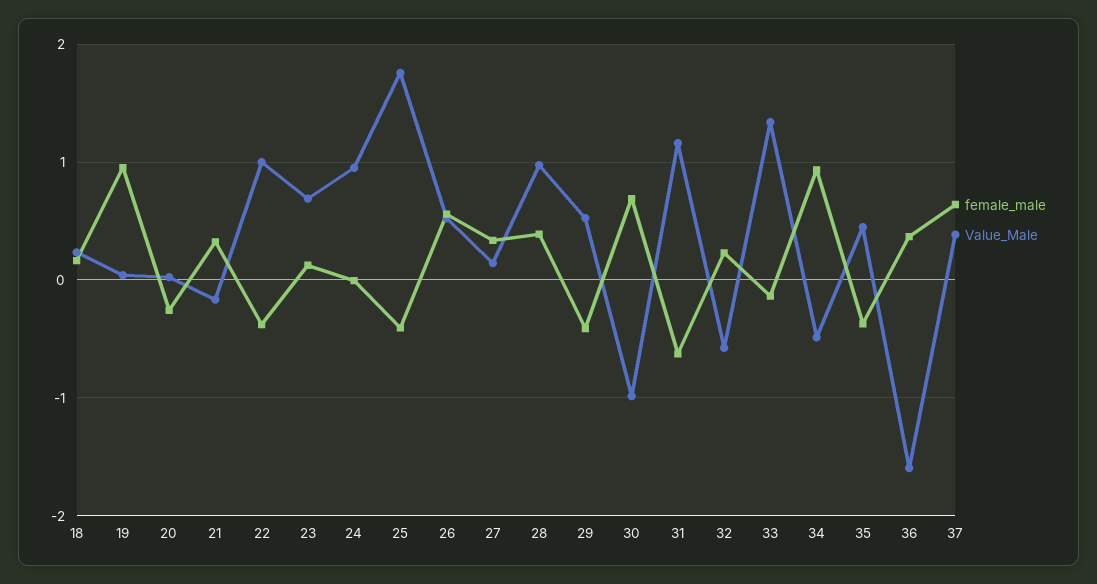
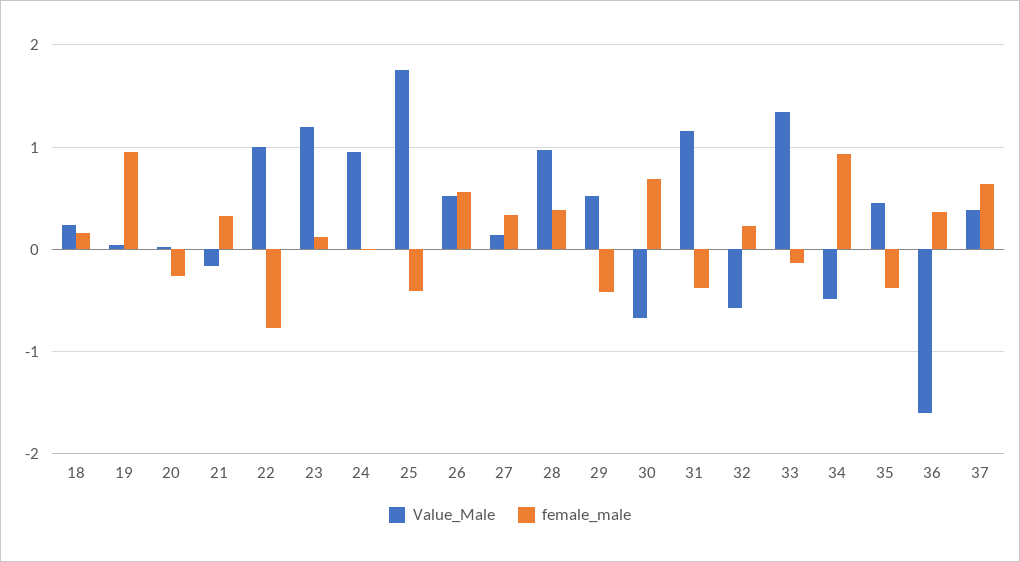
female_male, 22: -0.4 -> -0.8
Value_Male, 23: 0.7 -> 1.2
Value_Male, 30: -1 -> -0.7
female_male, 31: -0.6 -> -0.4

